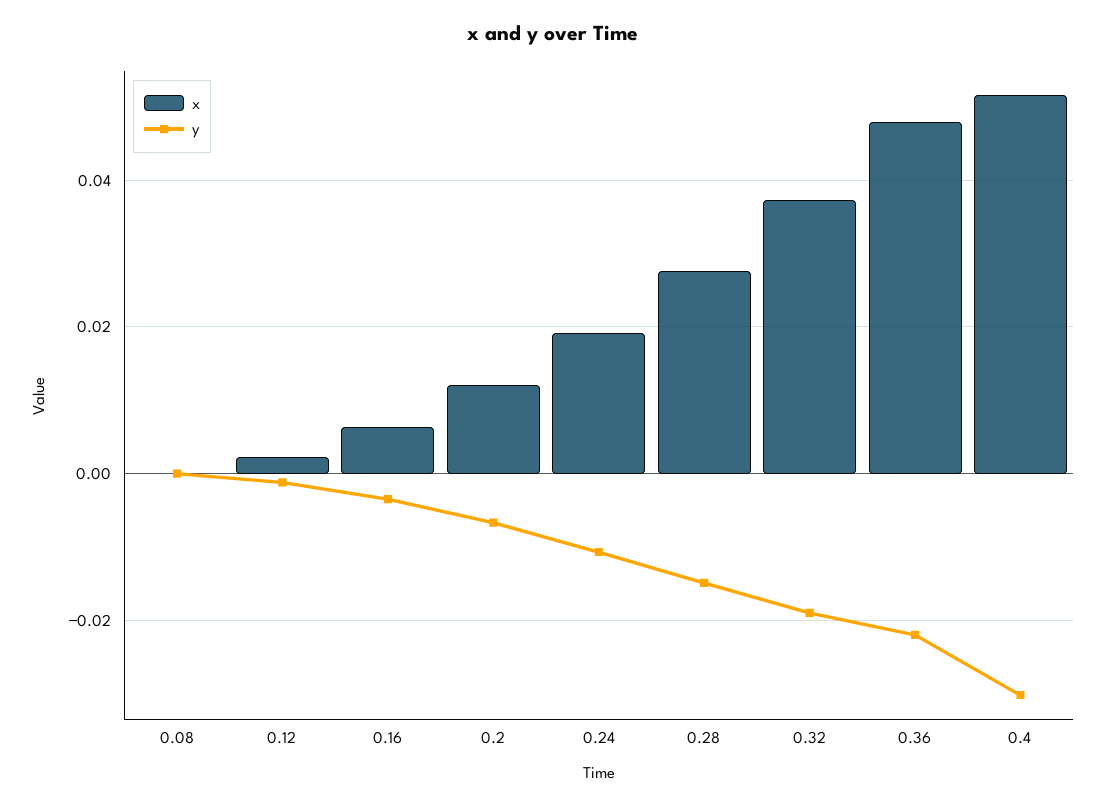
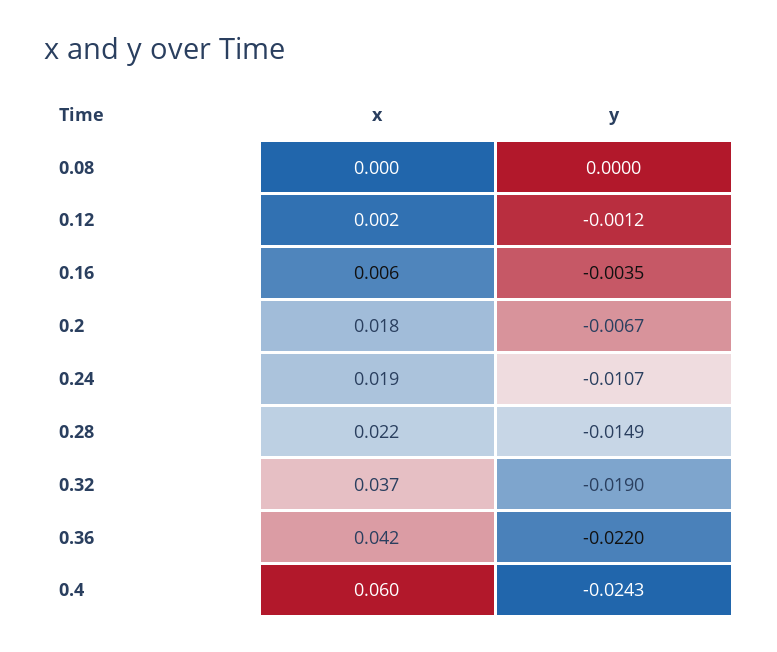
x, 0.2: 0.012 -> 0.018
x, 0.28: 0.028 -> 0.022
x, 0.36: 0.048 -> 0.042
x, 0.4: 0.052 -> 0.06
y, 0.4: -0.03 -> -0.0243

